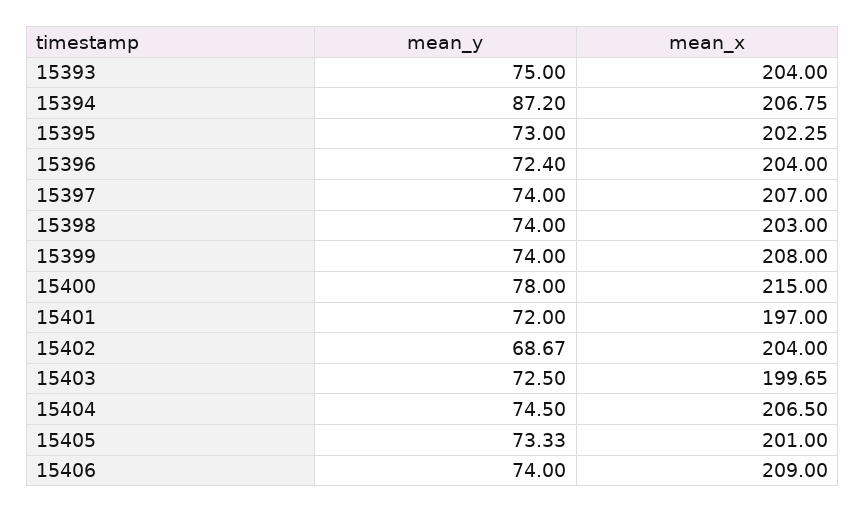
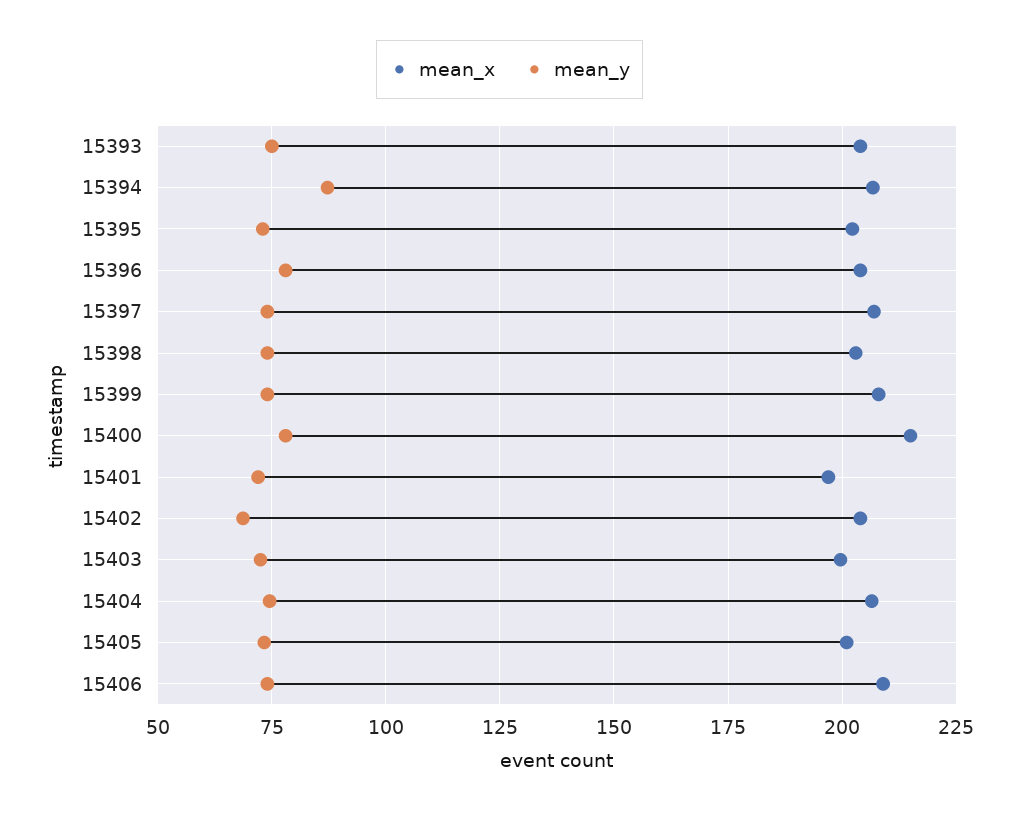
mean_y, 15396: 72.4 -> 77.5

